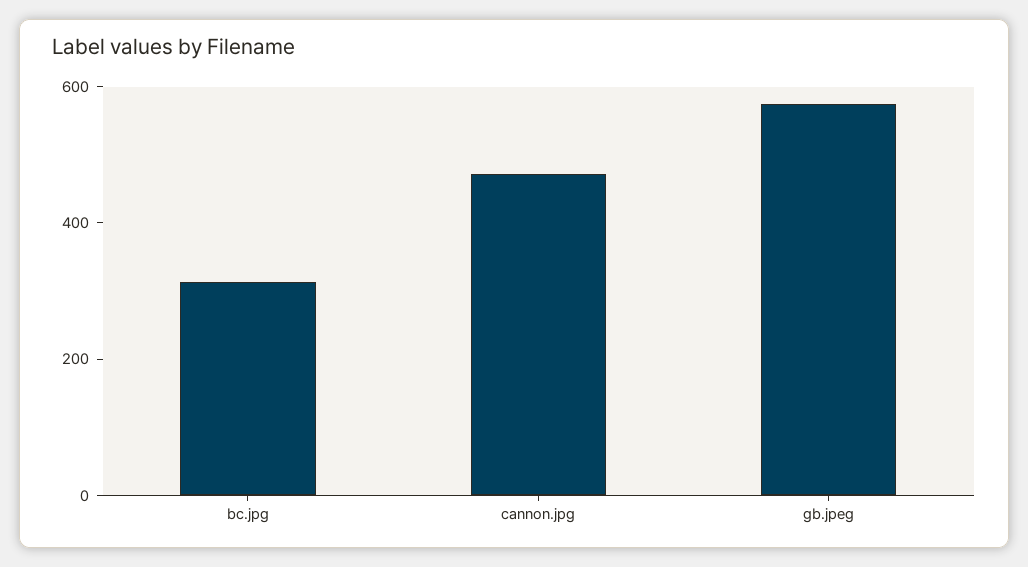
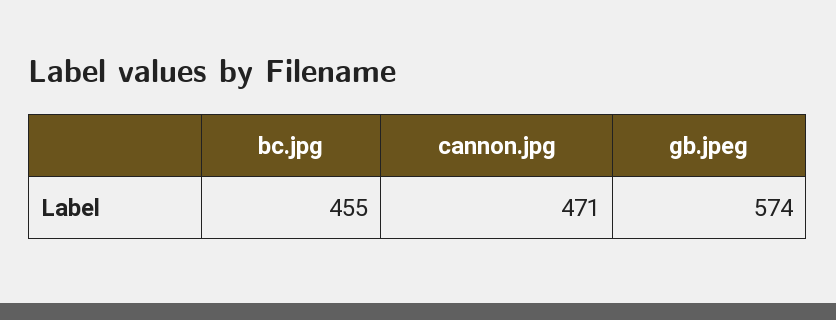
bc.jpg: 300 -> 455

